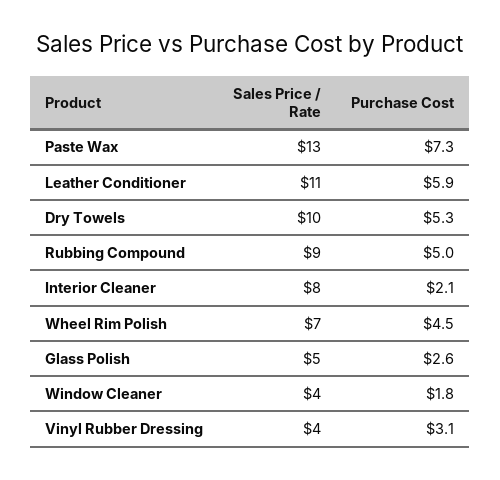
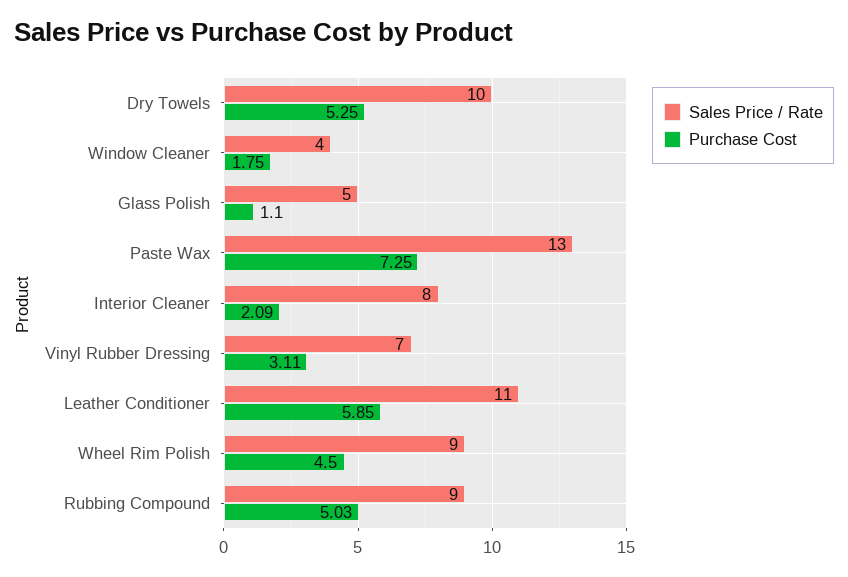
Sales Price / Rate, Wheel Rim Polish: 7 -> 9
Purchase Cost, Glass Polish: 2.6 -> 1.1
Sales Price / Rate, Vinyl Rubber Dressing: 4 -> 7

